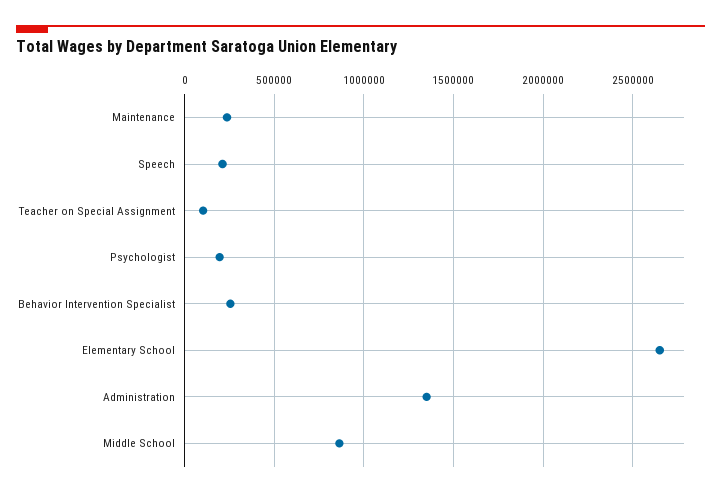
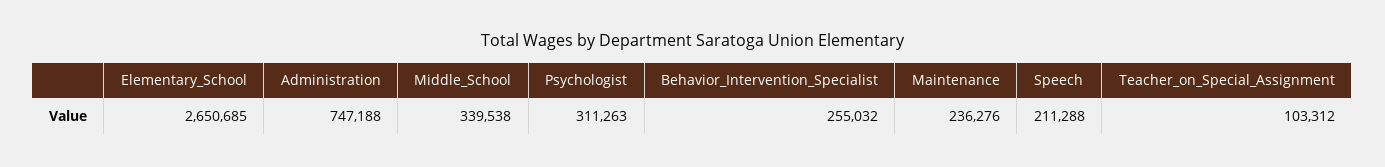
Psychologist: 200000 -> 311263
Administration: 1350000 -> 747188
Middle School: 850000 -> 339538

